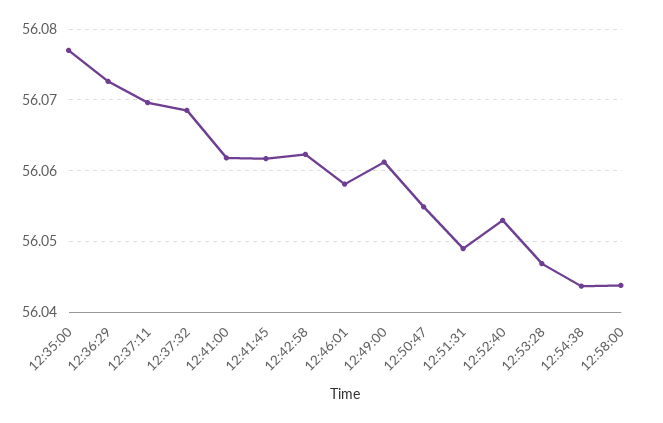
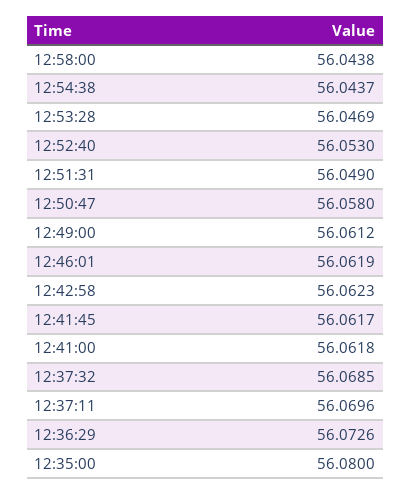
12:35:00: 56.077 -> 56.08
12:46:01: 56.058 -> 56.0619
12:50:47: 56.055 -> 56.058

